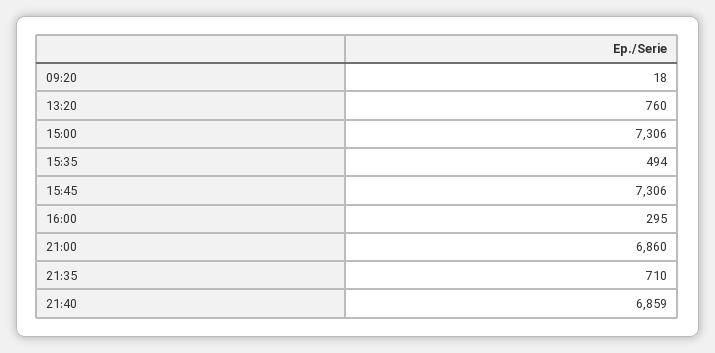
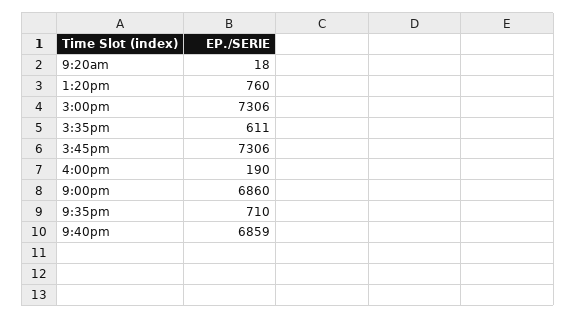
15:35: 494 -> 611
16:00: 295 -> 190

